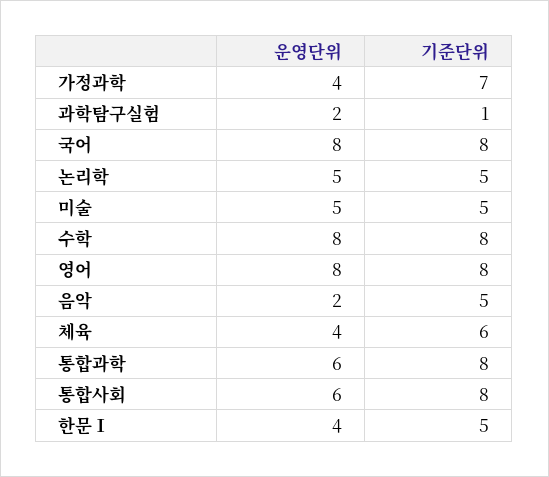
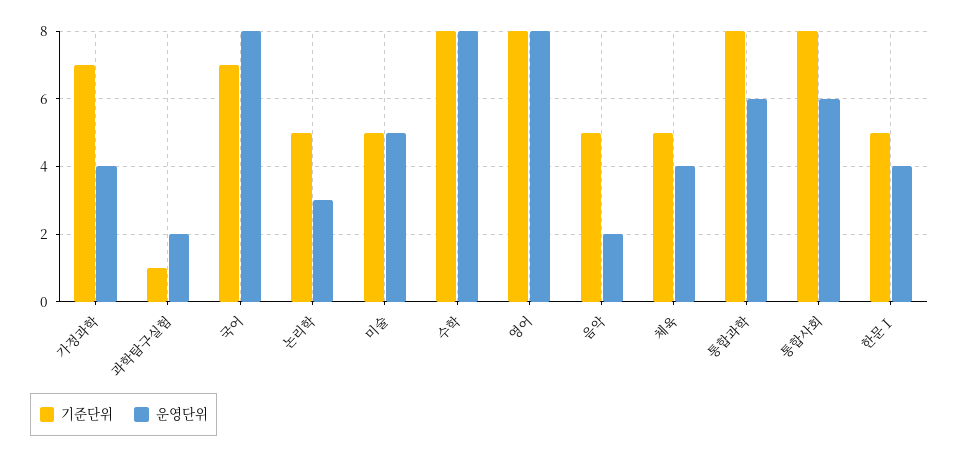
기준단위, 국어: 8 -> 7
운영단위, 논리학: 5 -> 3
기준단위, 체육: 6 -> 5

